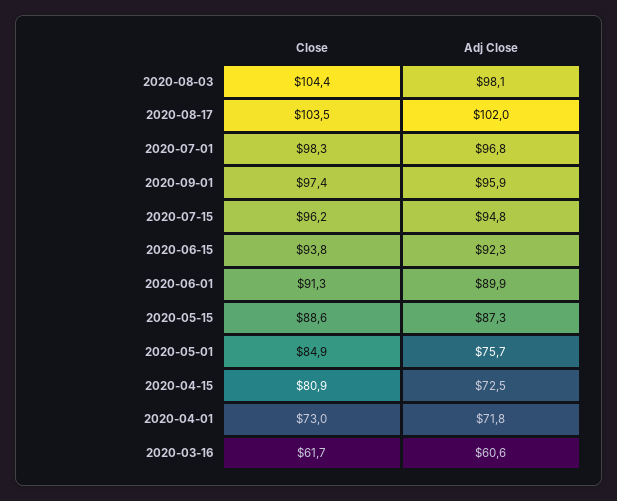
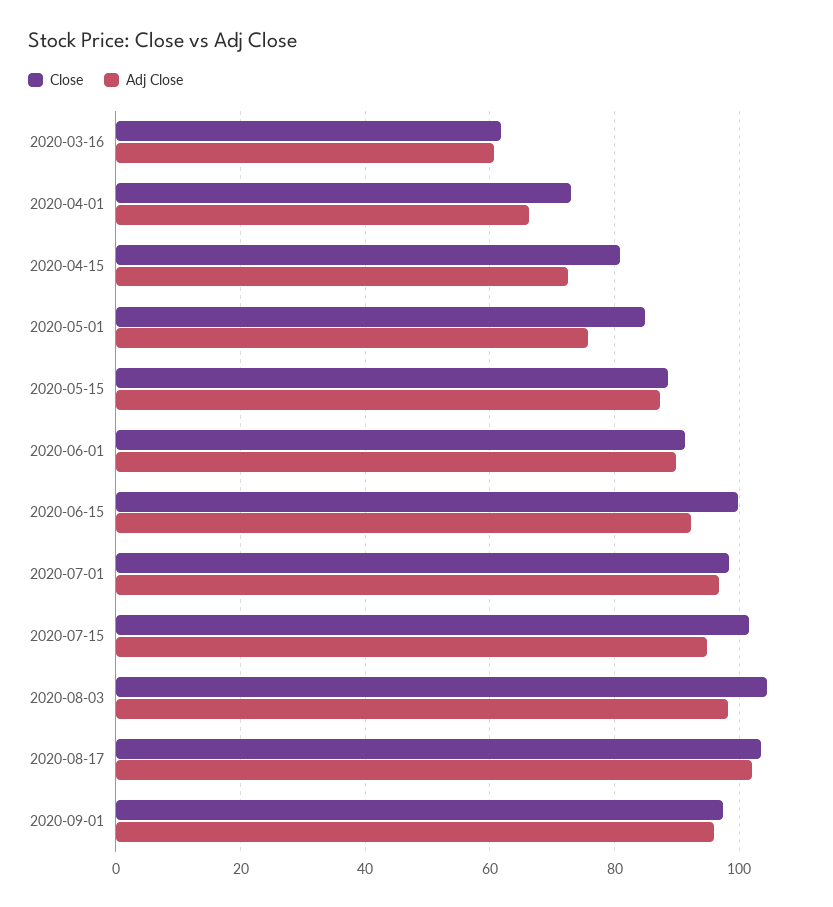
Close, 2020-07-15: 96.2 -> 102
Close, 2020-06-15: 93.8 -> 100
Adj Close, 2020-04-01: 71.8 -> 66

